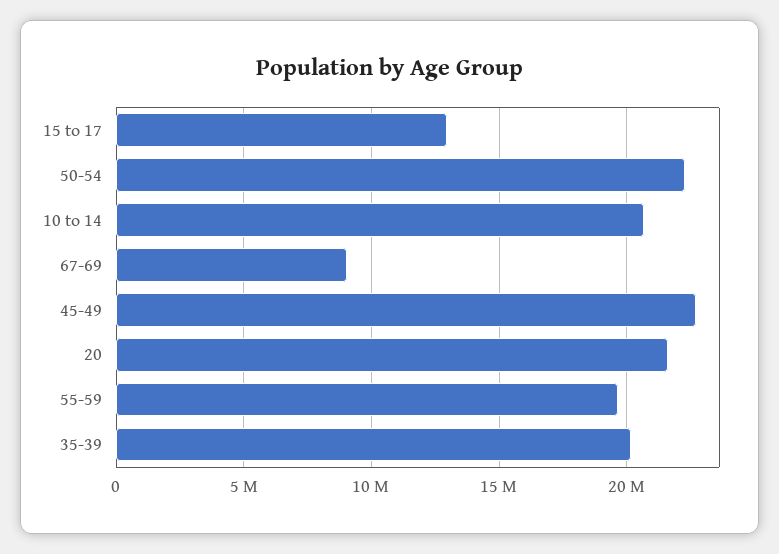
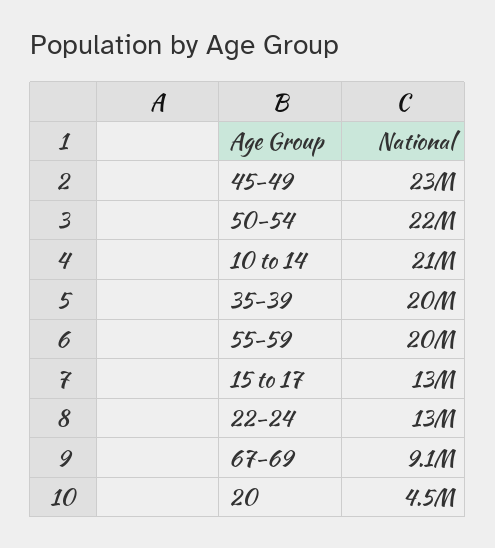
20: 21500000 -> 4500000
22-24: none -> 13000000

